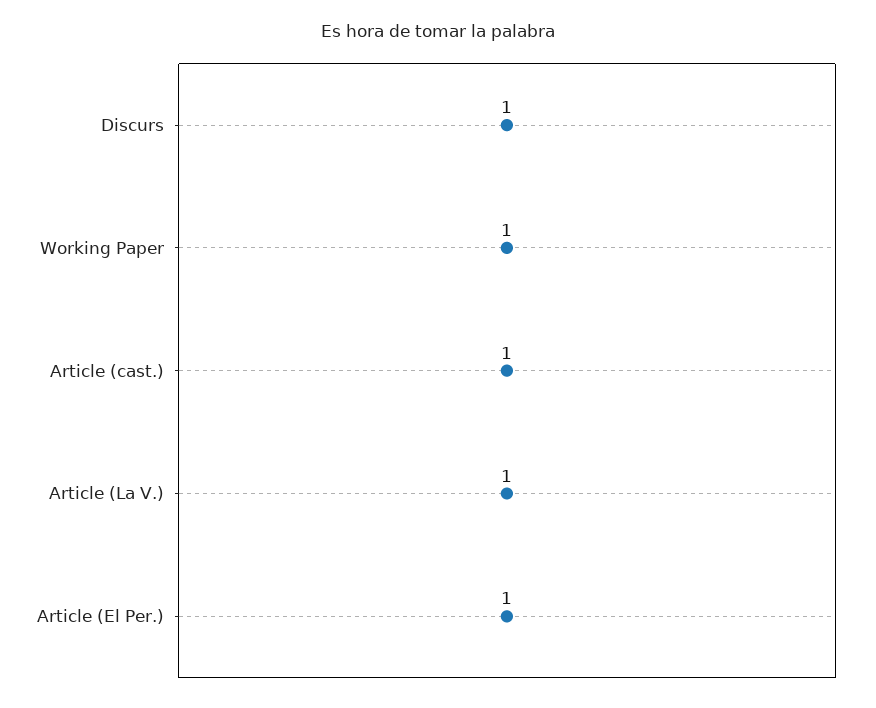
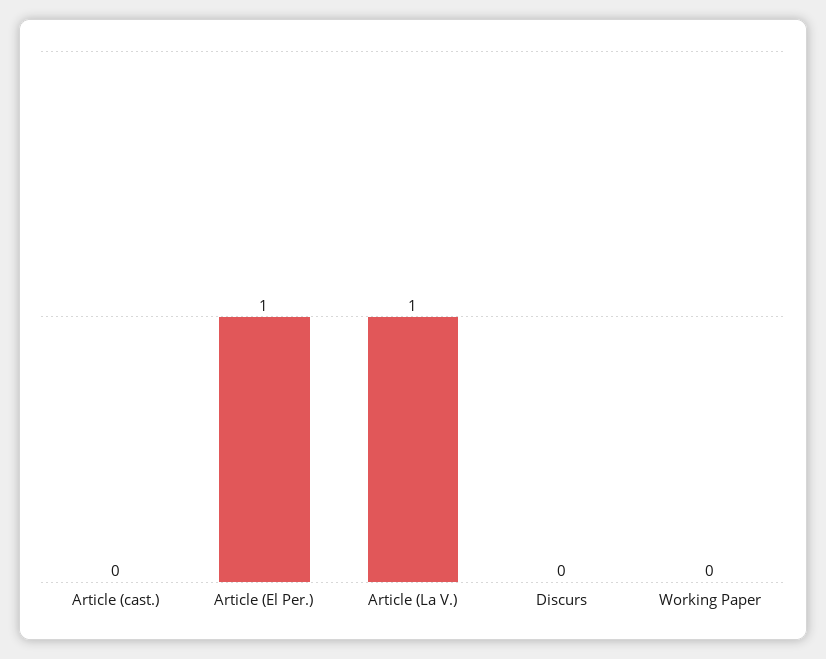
Discurs: 1 -> 0
Working Paper: 1 -> 0
Article (cast.): 1 -> 0

